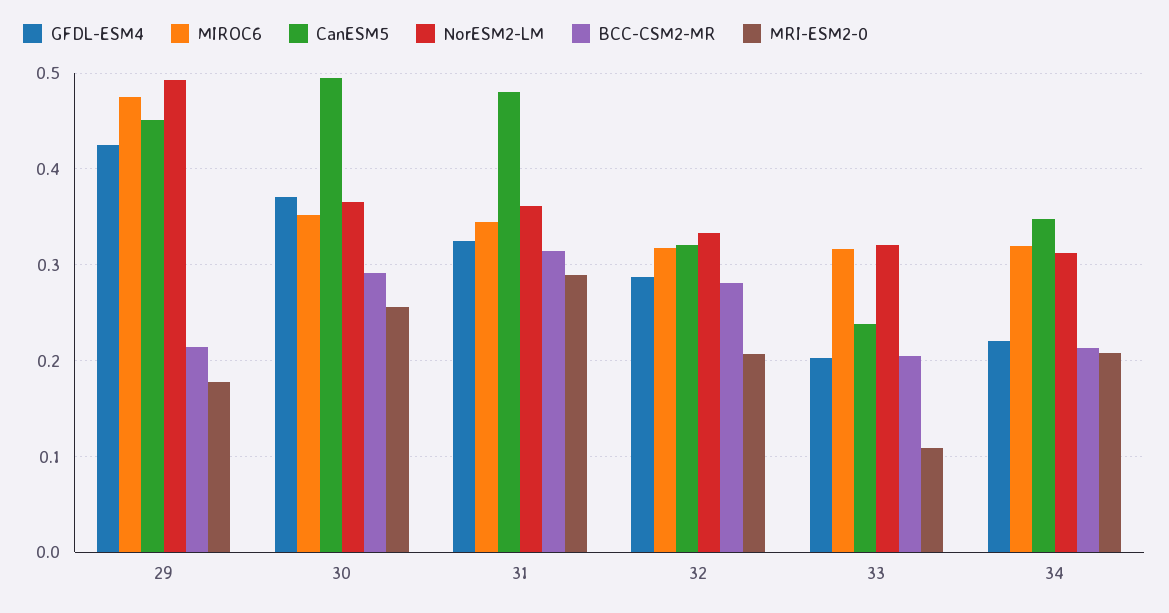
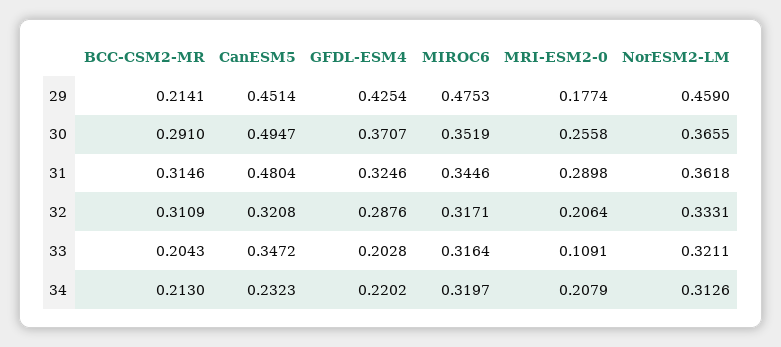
NorESM2-LM, 29: 0.49 -> 0.459
BCC-CSM2-MR, 32: 0.28 -> 0.3109
CanESM5, 33: 0.24 -> 0.3472
CanESM5, 34: 0.35 -> 0.2323

